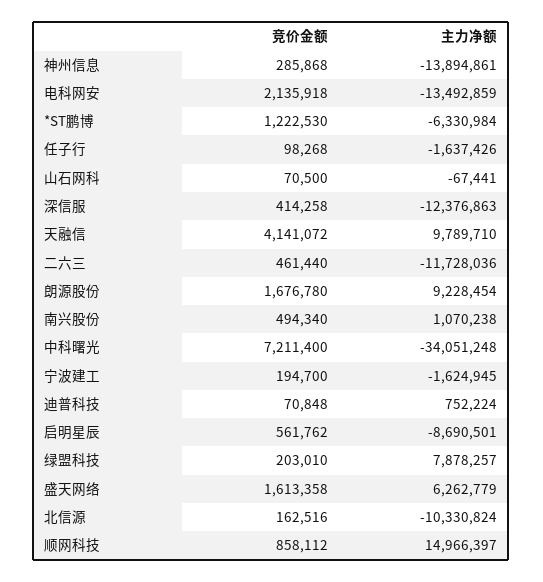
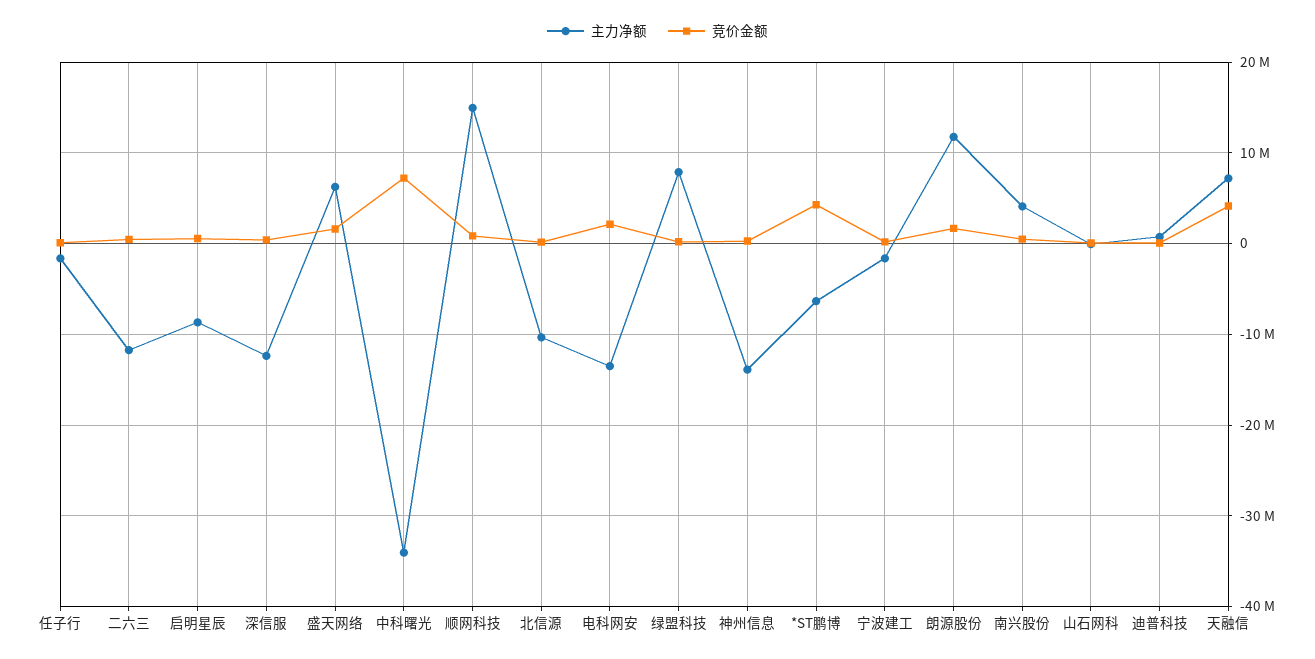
竞价金额, *ST鹏博: 1222530 -> 4000000
主力净额, 天融信: 9789710 -> 7000000
主力净额, 朗源股份: 9228454 -> 12000000
主力净额, 南兴股份: 1070238 -> 4000000

